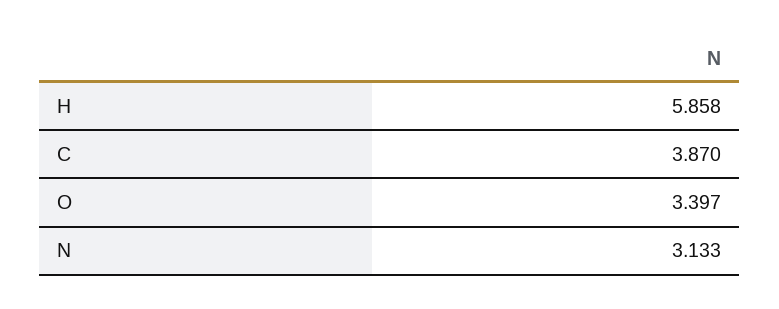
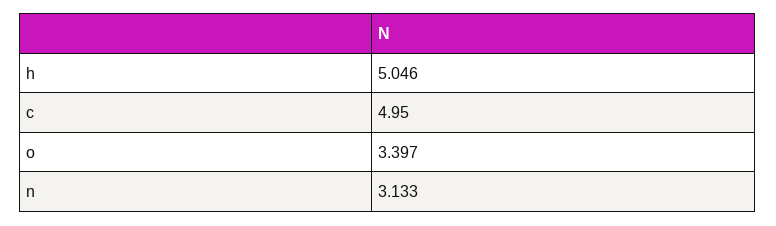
H: 5.858 -> 5.046
C: 3.87 -> 4.95

